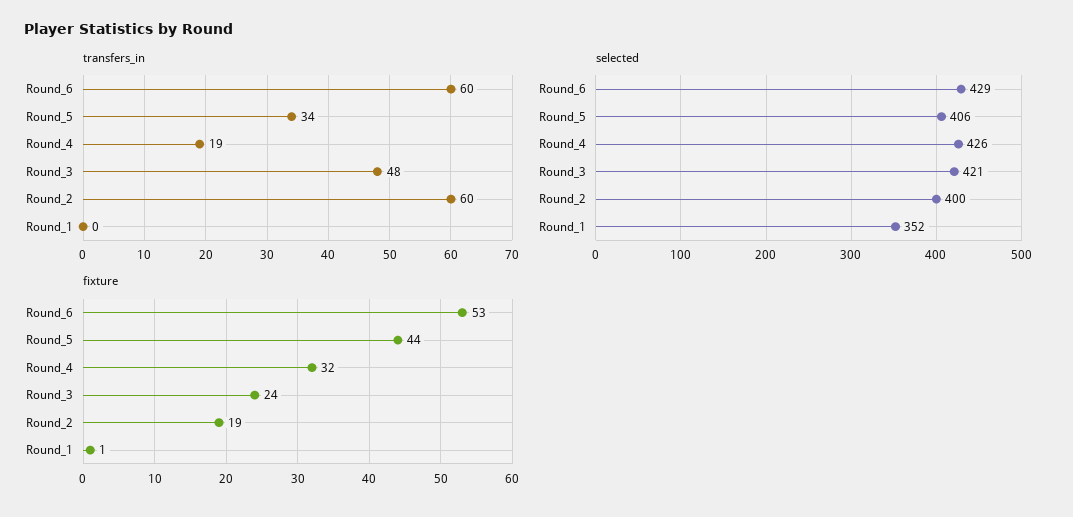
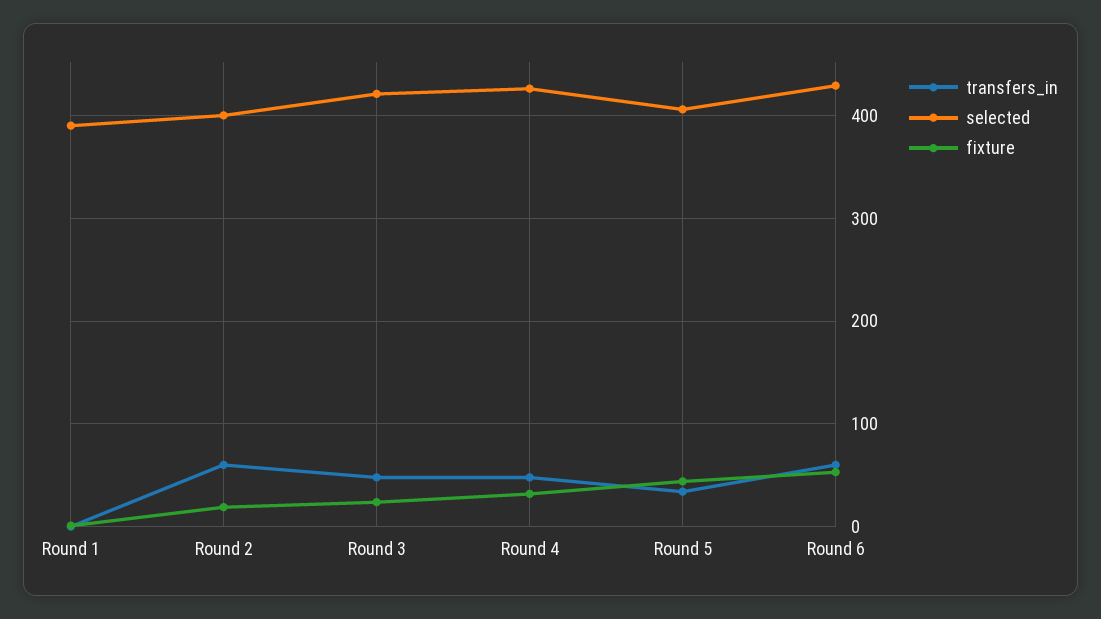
transfers_in, Round_4: 19 -> 50
selected, Round_1: 352 -> 390

